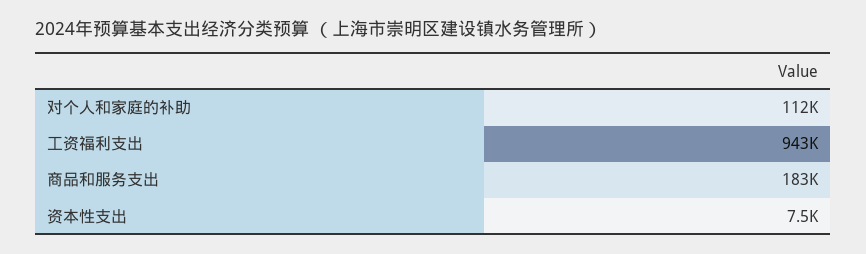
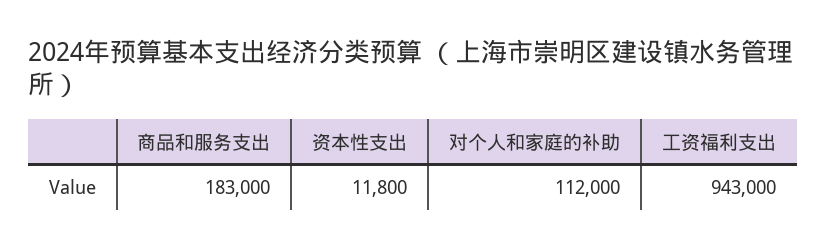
资本性支出: 7500 -> 11800

